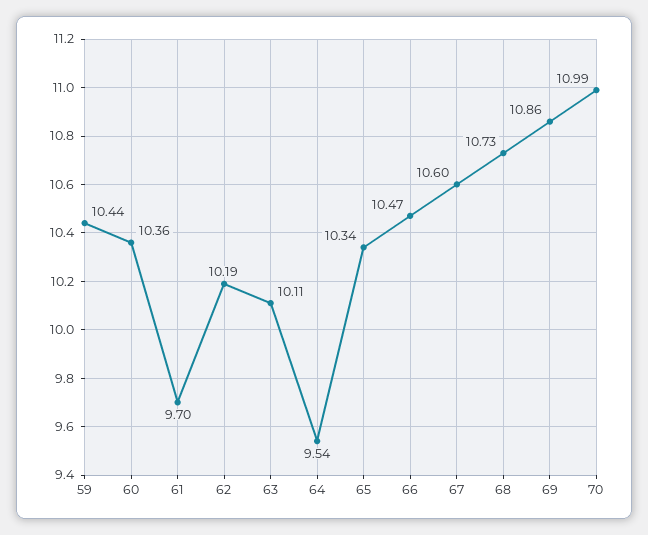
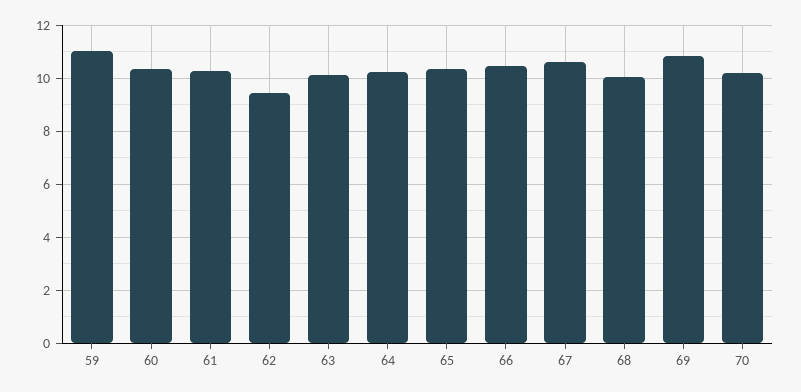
59: 10.44 -> 11
61: 9.7 -> 10.25
62: 10.19 -> 9.5
64: 9.54 -> 10.25
68: 10.73 -> 10
70: 10.99 -> 10.25

